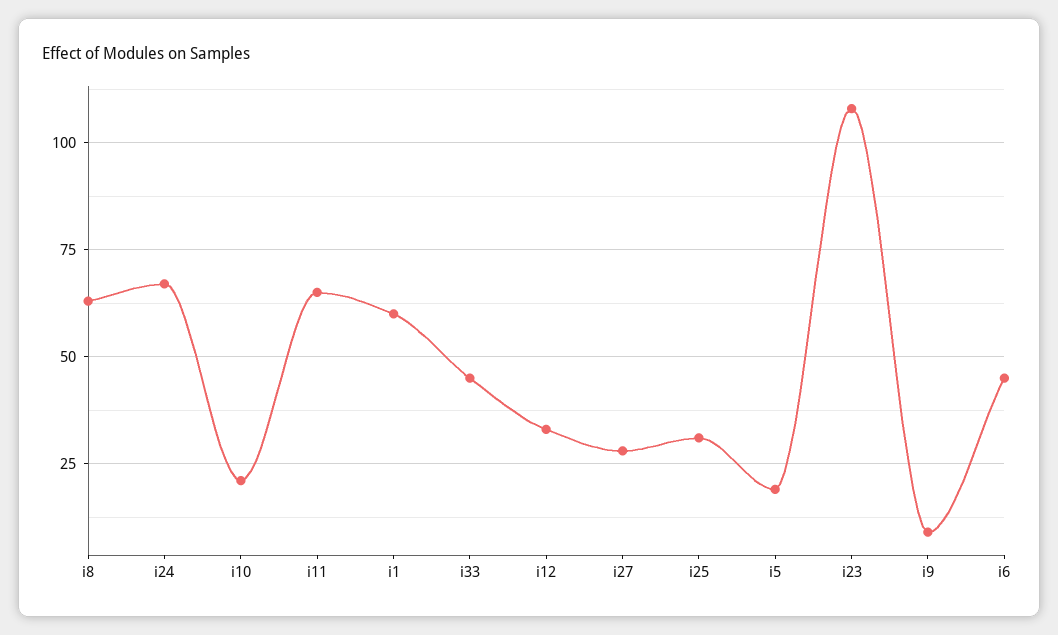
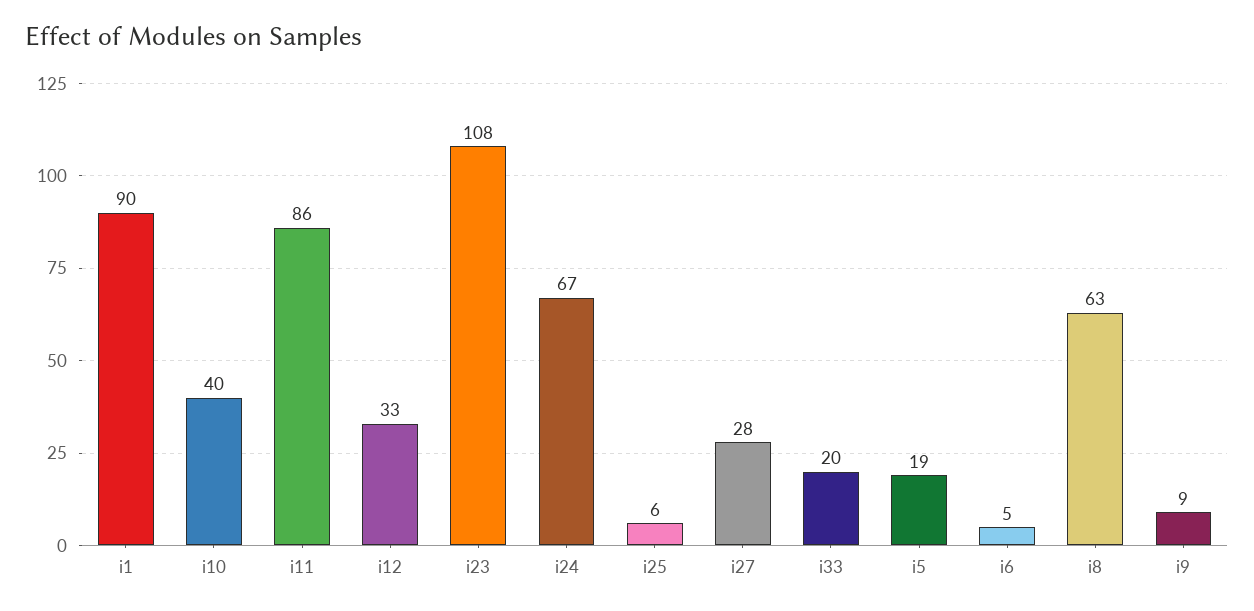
i10: 20 -> 40
i11: 65 -> 86
i1: 60 -> 90
i33: 45 -> 20
i25: 30 -> 6
i6: 45 -> 5

